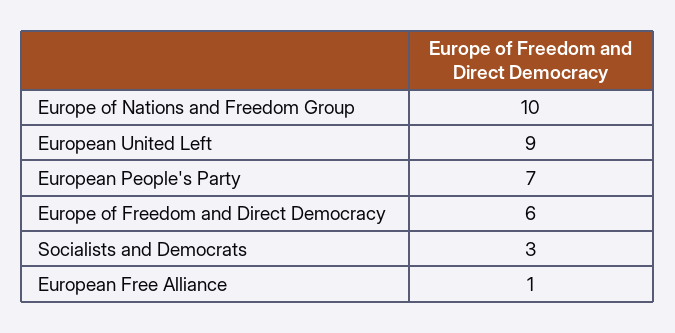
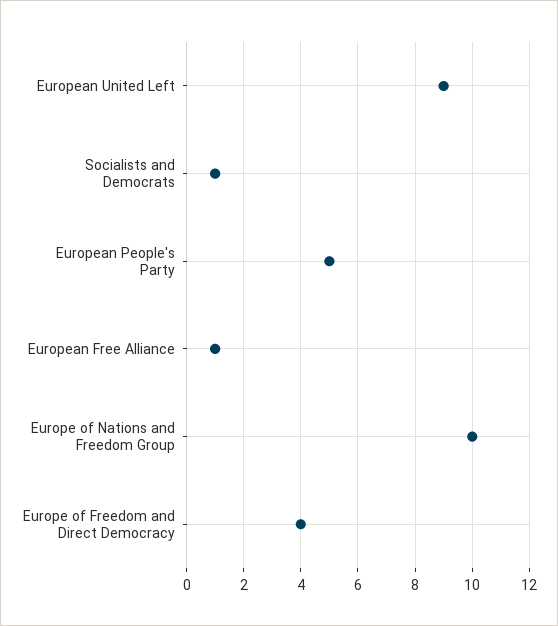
European People's Party: 7 -> 5
Europe of Freedom and Direct Democracy: 6 -> 4
Socialists and Democrats: 3 -> 1

